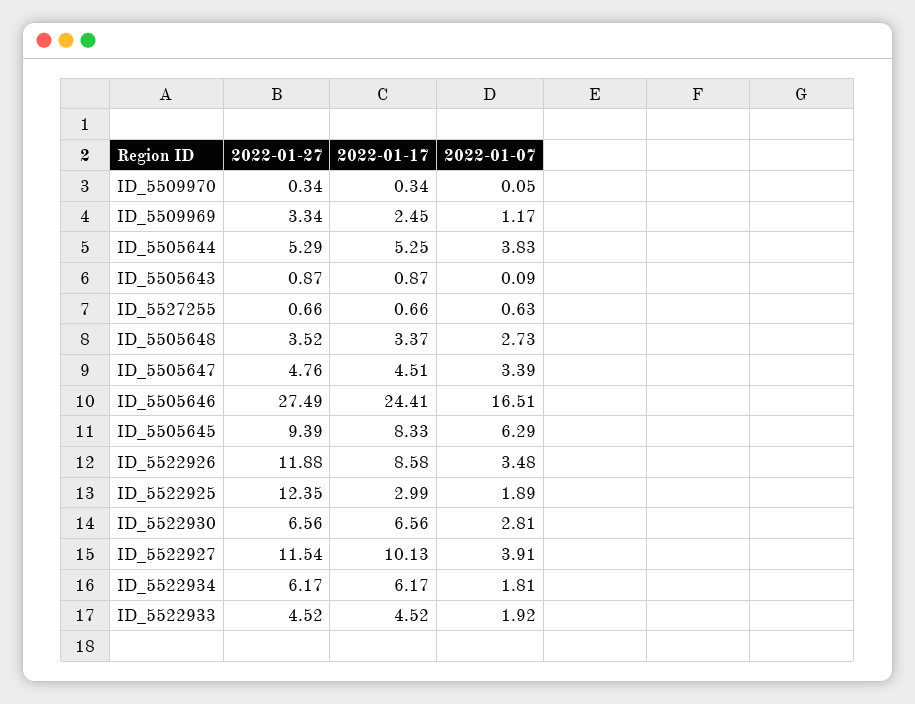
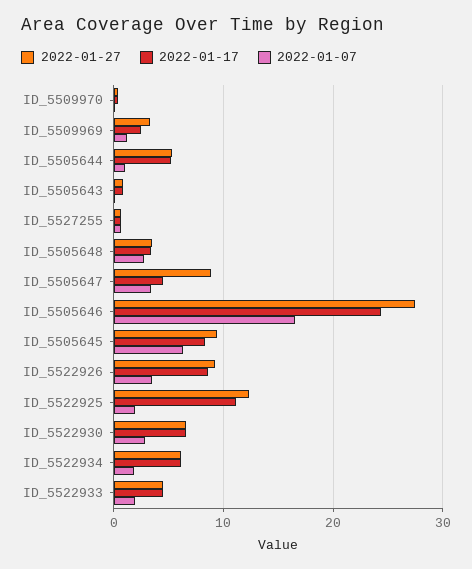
2022-01-07, ID_5505644: 3.83 -> 1
2022-01-27, ID_5505647: 4.76 -> 9
2022-01-27, ID_5522926: 11.88 -> 9
2022-01-17, ID_5522925: 2.99 -> 11
2022-01-27, ID_5522927: 11.54 -> none
2022-01-17, ID_5522927: 10.13 -> none
2022-01-07, ID_5522927: 3.91 -> none

